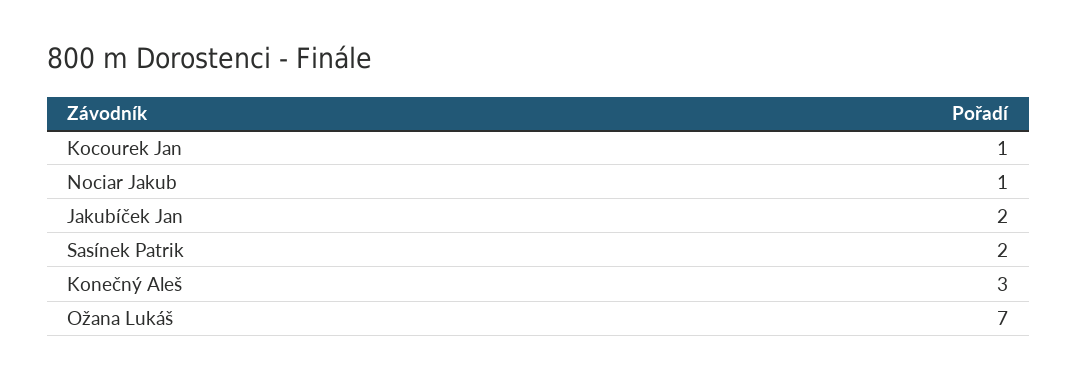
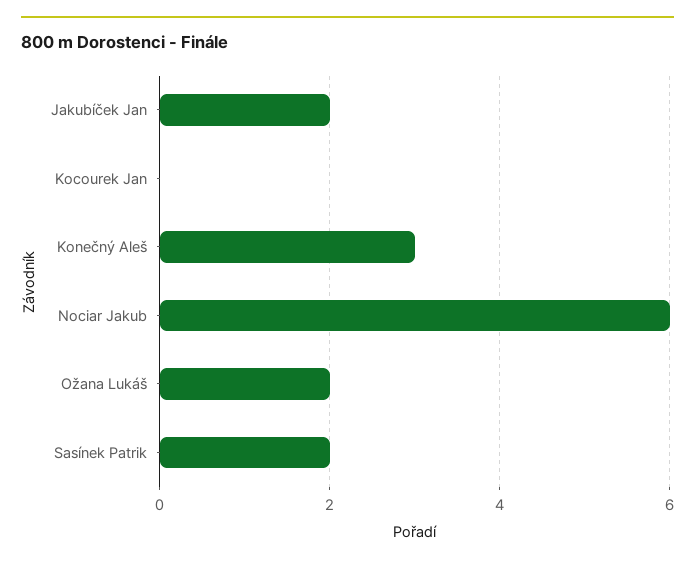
Kocourek Jan: 1 -> 0
Nociar Jakub: 1 -> 6
Ožana Lukáš: 7 -> 2

